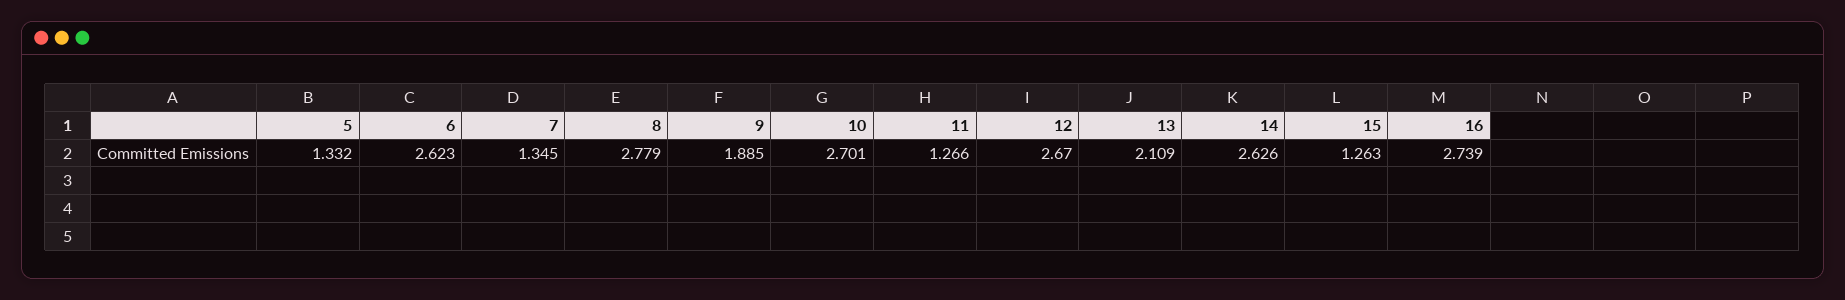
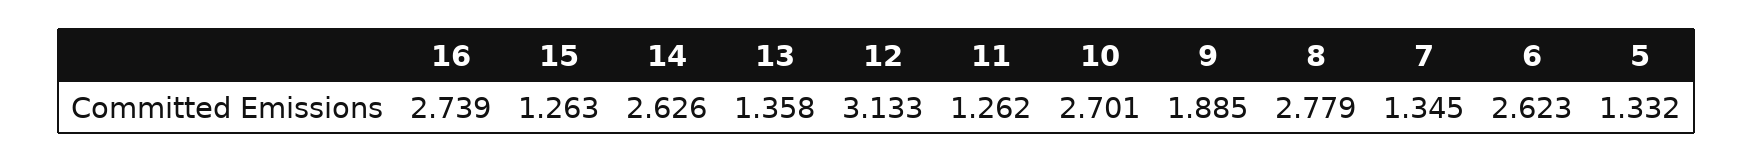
11: 1.266 -> 1.262
12: 2.67 -> 3.133
13: 2.109 -> 1.358

